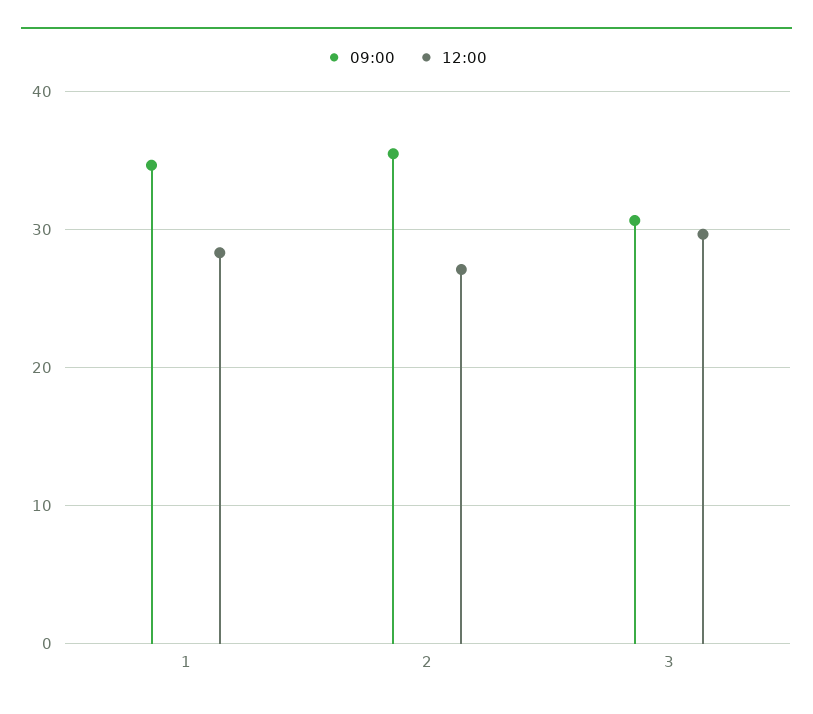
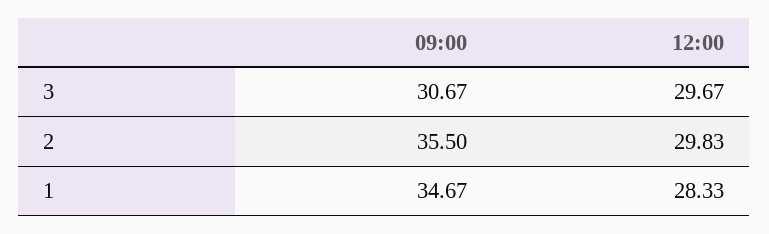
12:00, 2: 27 -> 29.83

